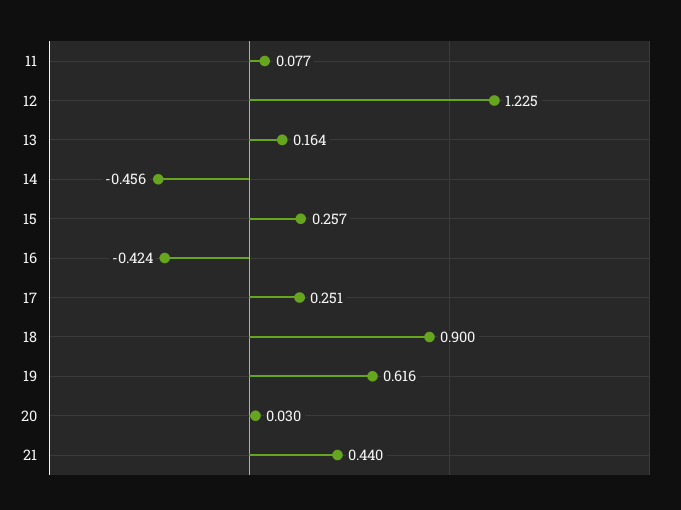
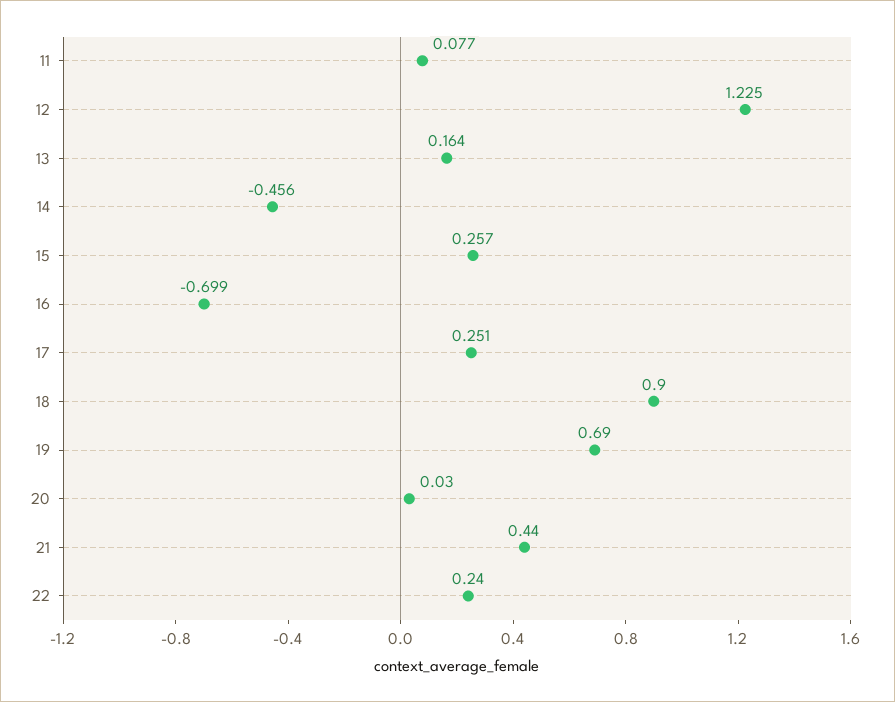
16: -0.424 -> -0.699
19: 0.616 -> 0.69
22: none -> 0.24

